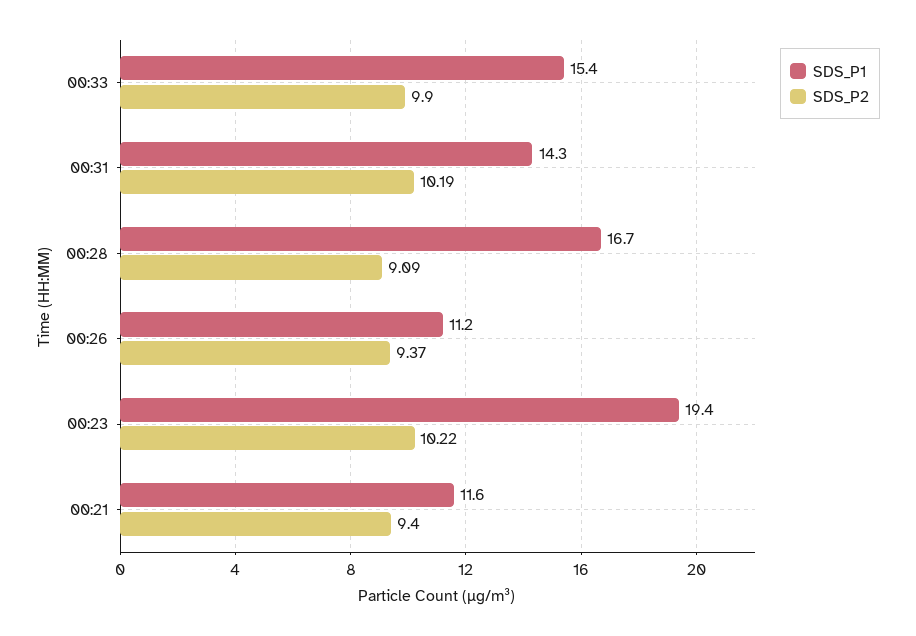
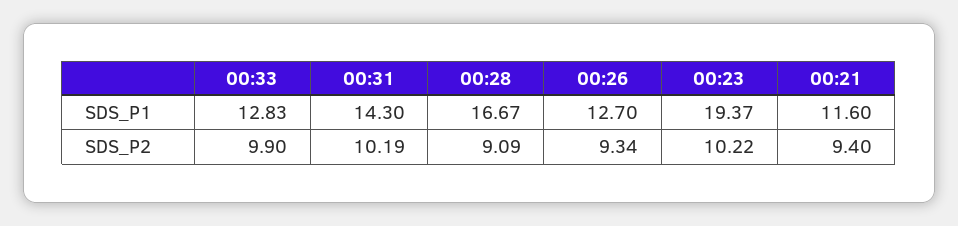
SDS_P1, 00:33: 15.4 -> 12.83
SDS_P1, 00:26: 11.2 -> 12.7
SDS_P2, 00:26: 9.37 -> 9.34

